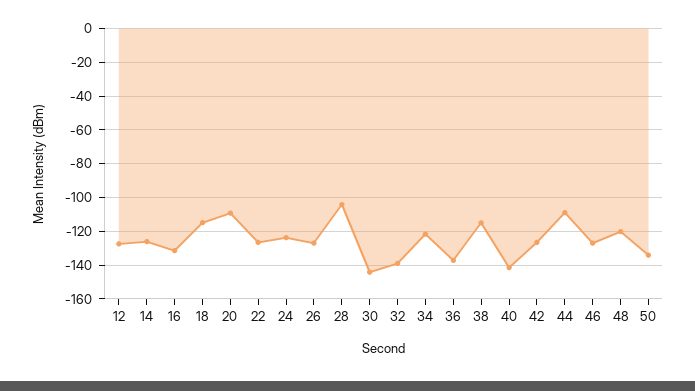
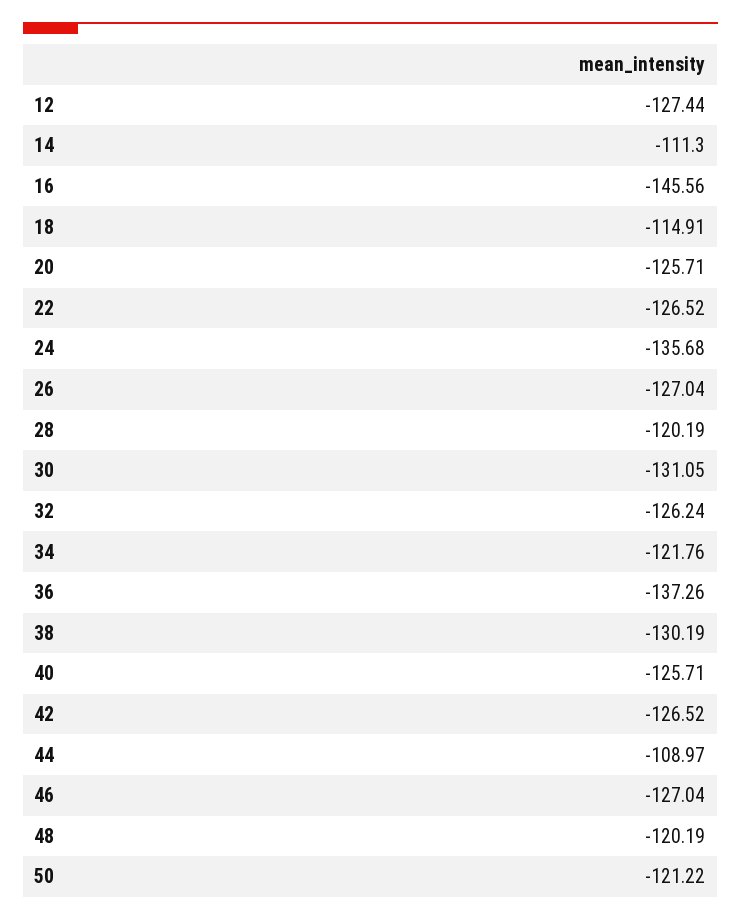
14: -125 -> -111.3
16: -130 -> -145.56
20: -110 -> -125.71
24: -125 -> -135.68
28: -105 -> -120.19
30: -145 -> -131.05
32: -140 -> -126.24
38: -115 -> -130.19
40: -140 -> -125.71
50: -135 -> -121.22

